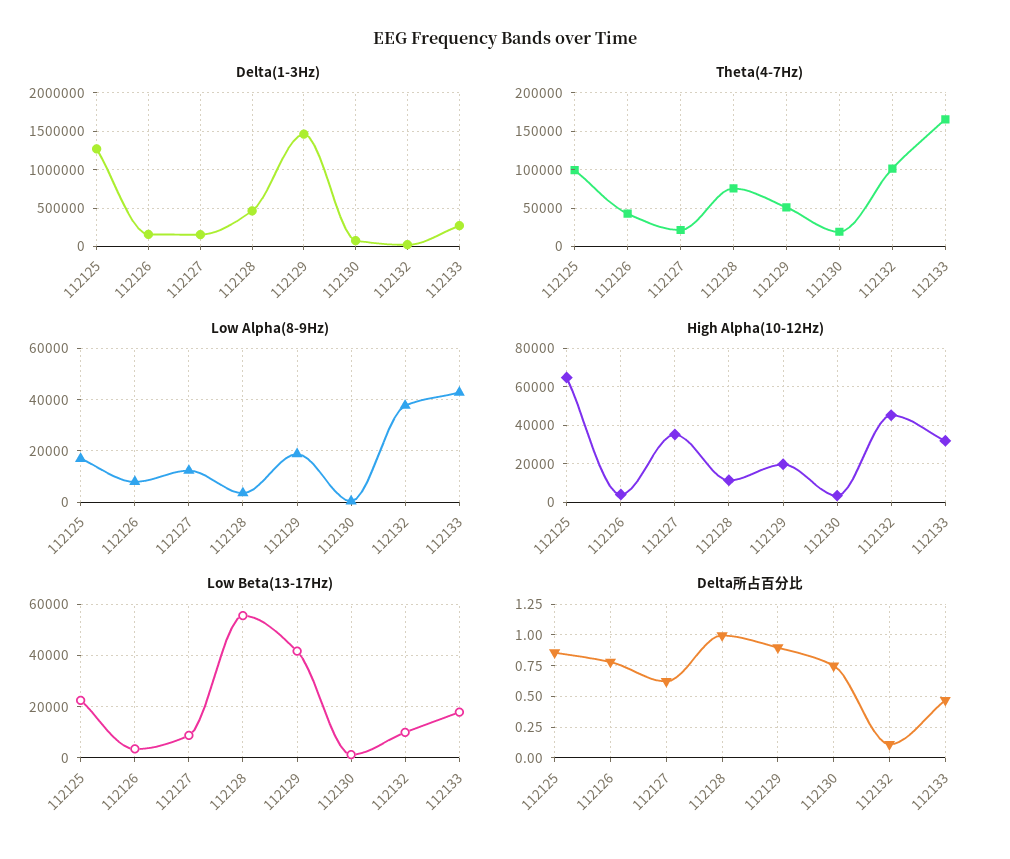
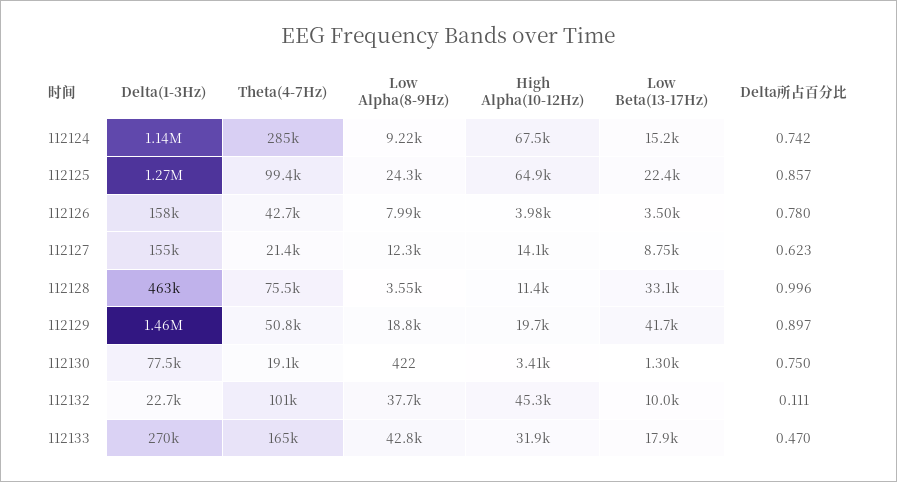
Low Alpha(8-9Hz), 112125: 17500 -> 24300
High Alpha(10-12Hz), 112127: 35000 -> 14100
Low Beta(13-17Hz), 112128: 55000 -> 33100
Delta(1-3Hz), 112124: none -> 1140000
Theta(4-7Hz), 112124: none -> 285000
Low Alpha(8-9Hz), 112124: none -> 9220
High Alpha(10-12Hz), 112124: none -> 67500
Low Beta(13-17Hz), 112124: none -> 15200
Delta所占百分比, 112124: none -> 0.742

